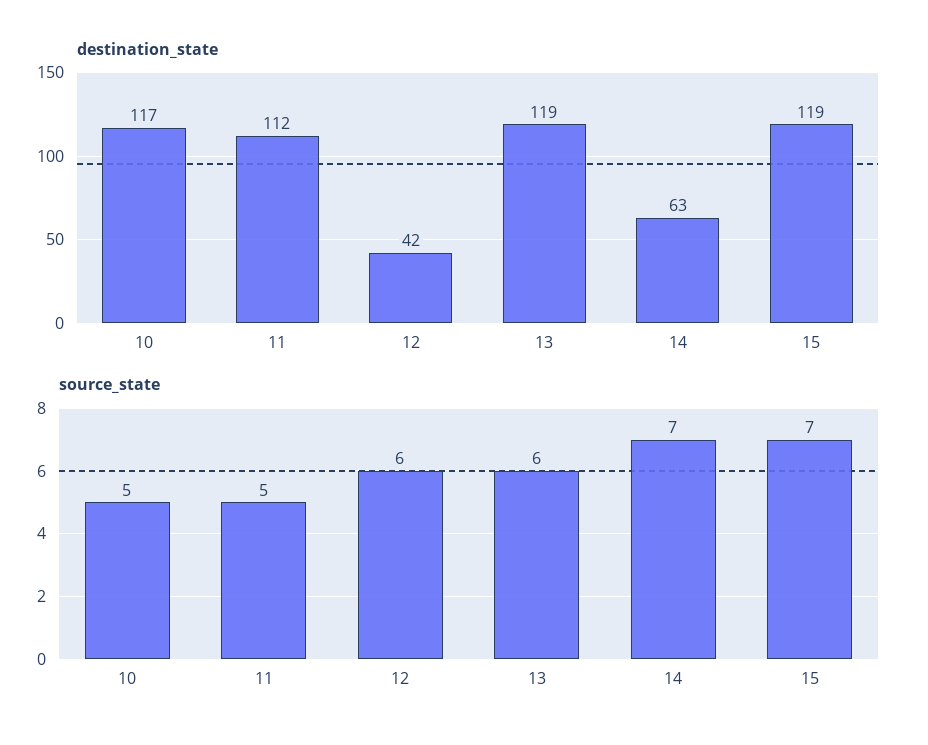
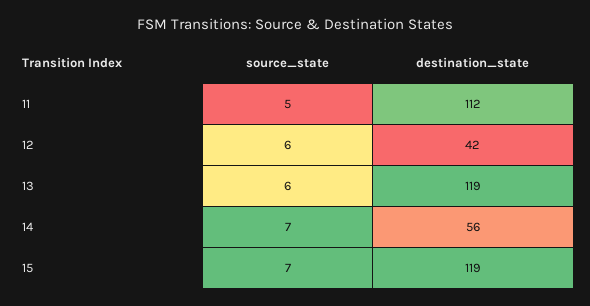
destination_state, 10: 117 -> none
destination_state, 14: 63 -> 56
source_state, 10: 5 -> none

